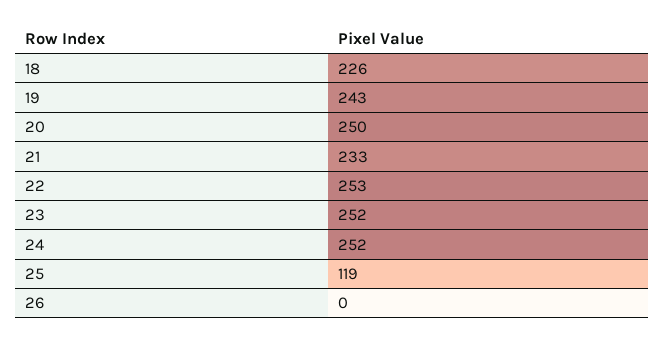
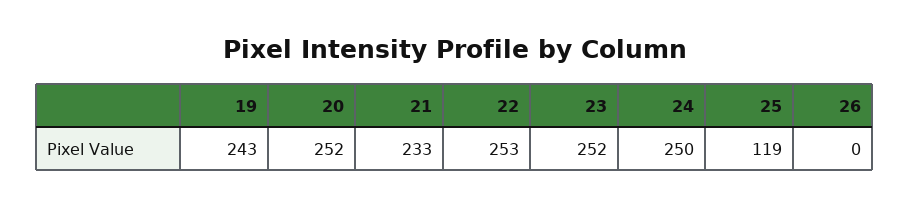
18: 226 -> none
20: 250 -> 252
24: 252 -> 250

